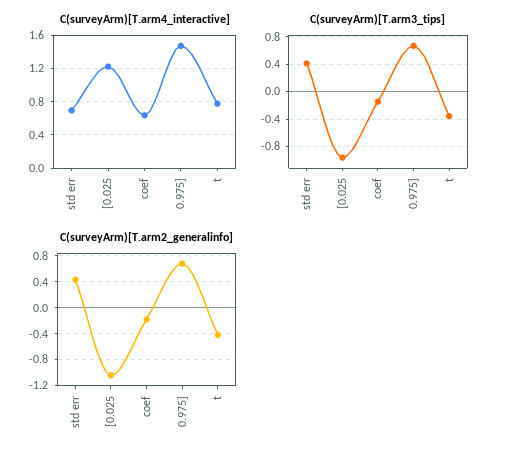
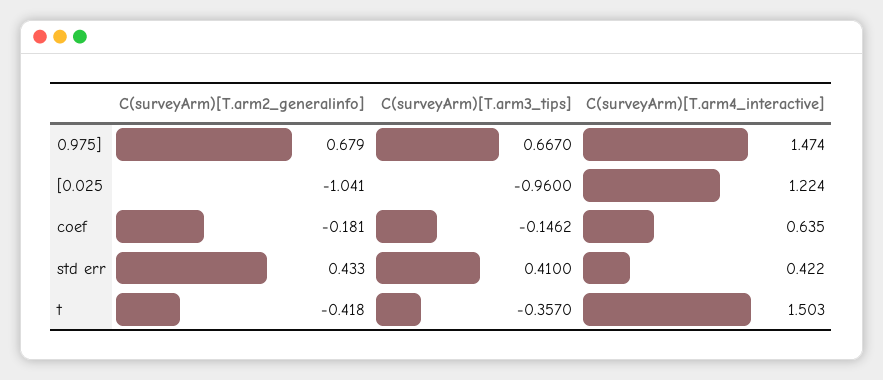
C(surveyArm)[T.arm4_interactive], std err: 0.7 -> 0.422
C(surveyArm)[T.arm4_interactive], t: 0.8 -> 1.503

